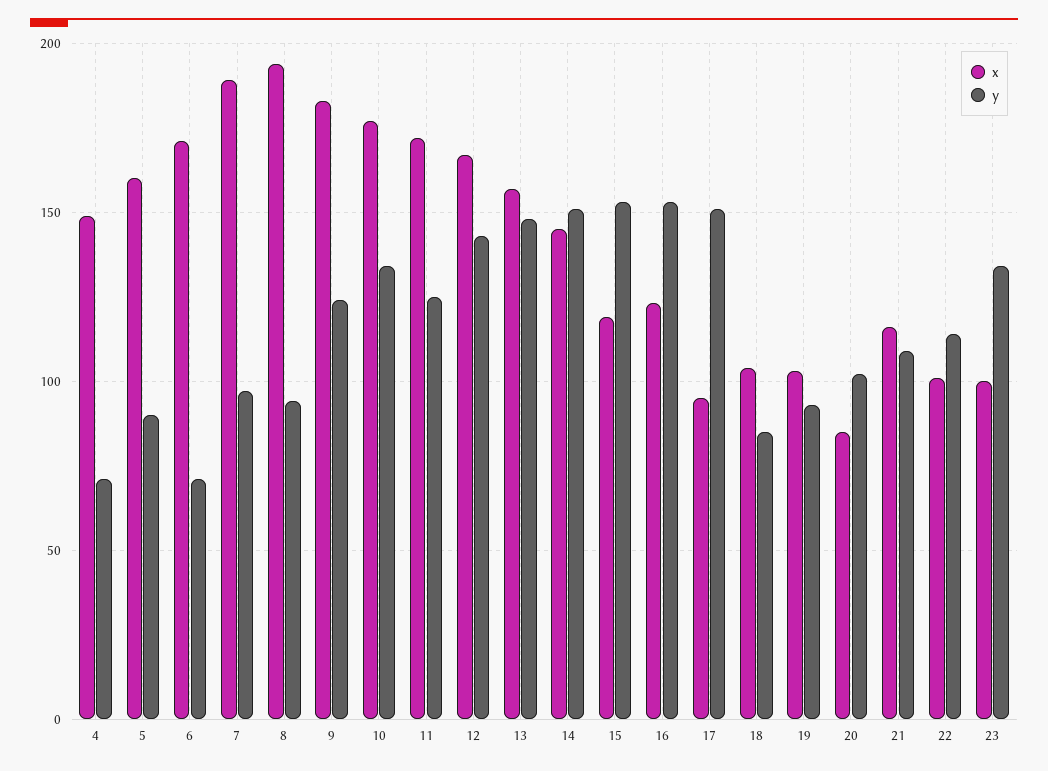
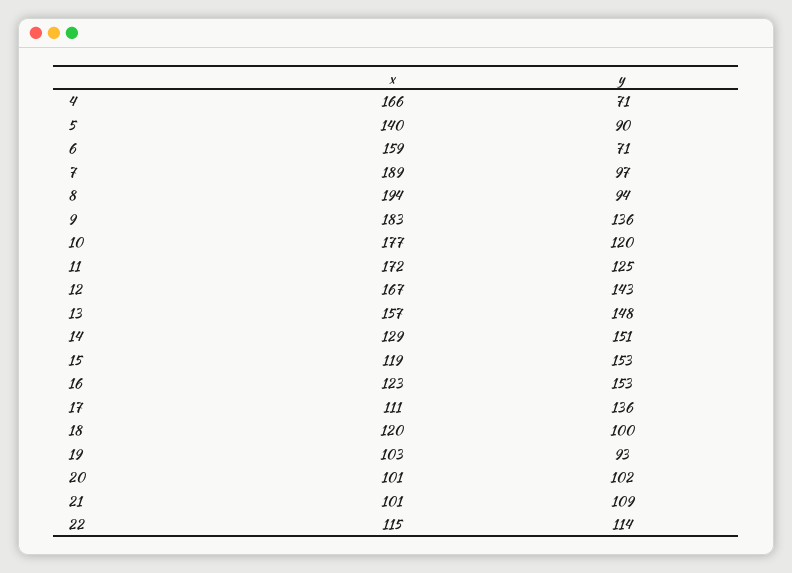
x, 4: 150 -> 166
x, 5: 160 -> 140
x, 6: 170 -> 159
y, 9: 125 -> 136
y, 10: 135 -> 120
x, 14: 145 -> 129
x, 17: 95 -> 111
y, 17: 150 -> 136
x, 18: 105 -> 120
y, 18: 85 -> 100
x, 20: 85 -> 101
x, 21: 115 -> 101
x, 22: 100 -> 115
x, 23: 100 -> none
y, 23: 135 -> none

